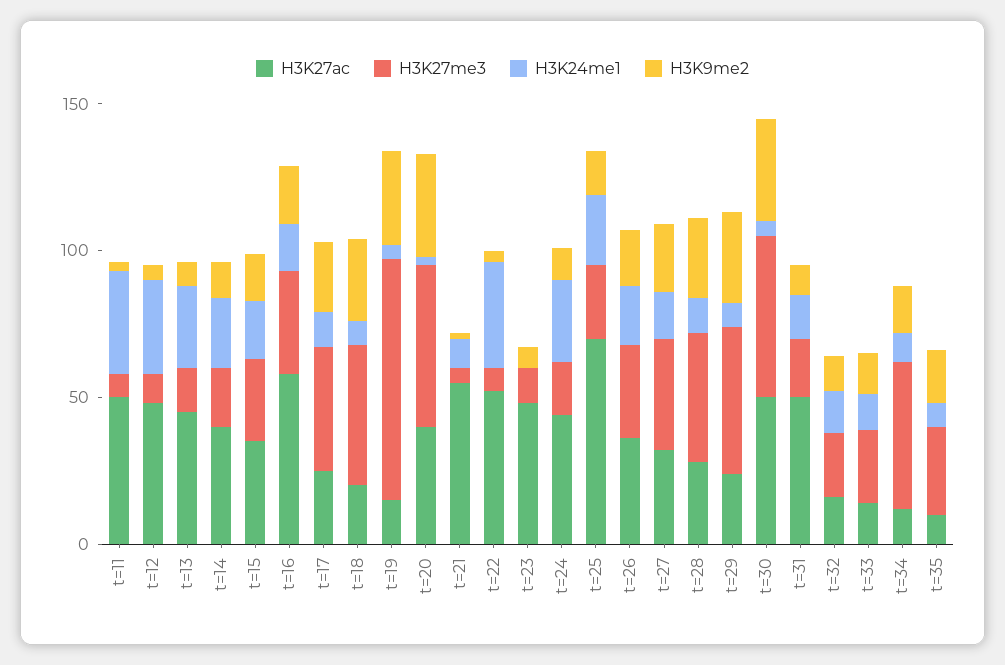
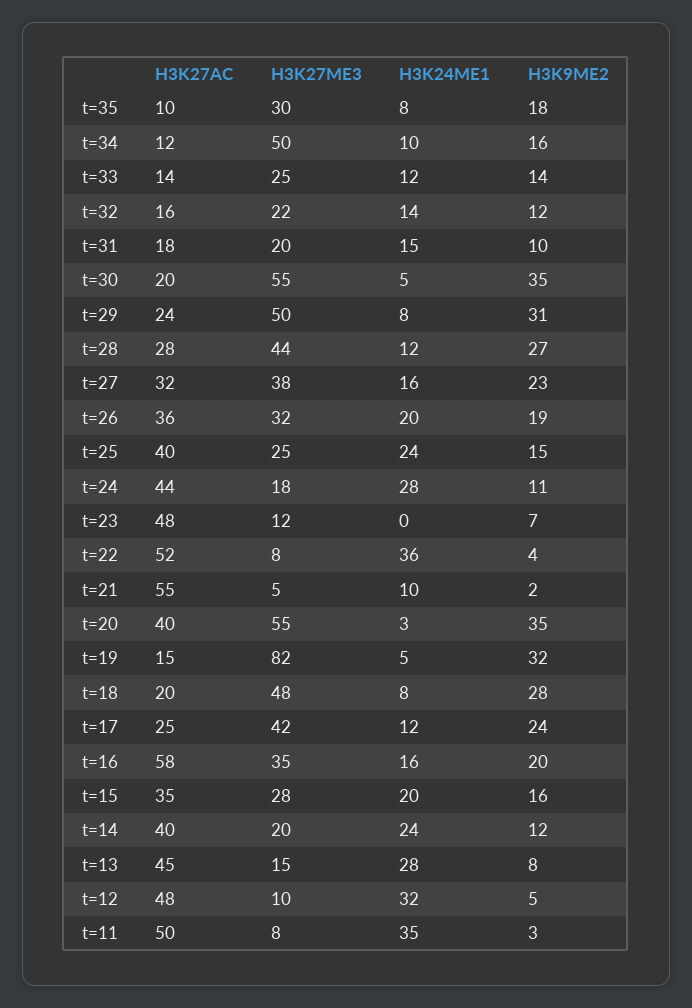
H3K27ac, t=25: 70 -> 40
H3K27ac, t=30: 50 -> 20
H3K27ac, t=31: 50 -> 18

